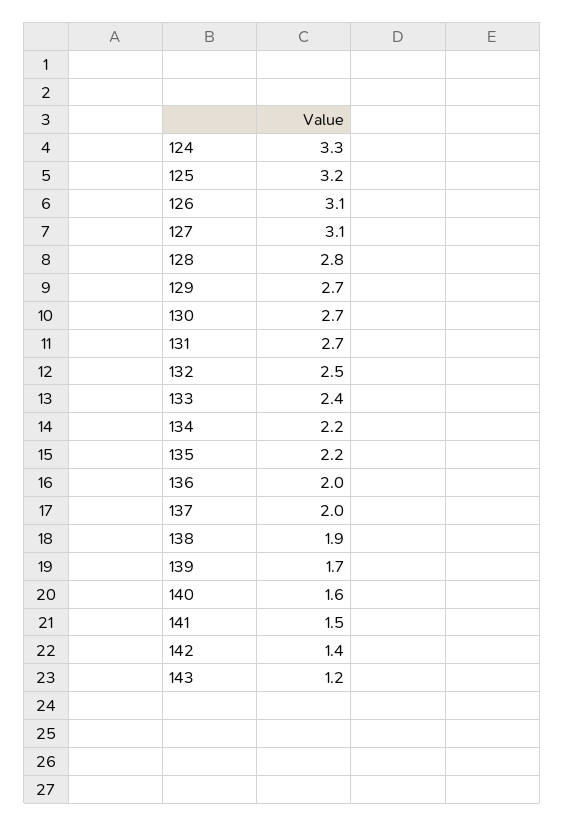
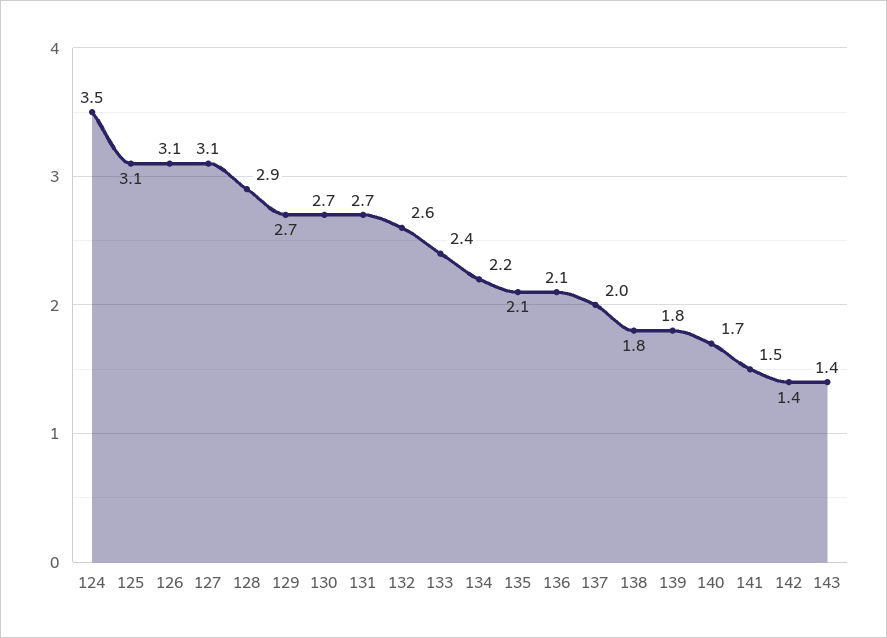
124: 3.3 -> 3.5
125: 3.2 -> 3.1
128: 2.8 -> 2.9
132: 2.5 -> 2.6
135: 2.2 -> 2.1
136: 2 -> 2.1
138: 1.9 -> 1.8
139: 1.7 -> 1.8
140: 1.6 -> 1.7
143: 1.2 -> 1.4

